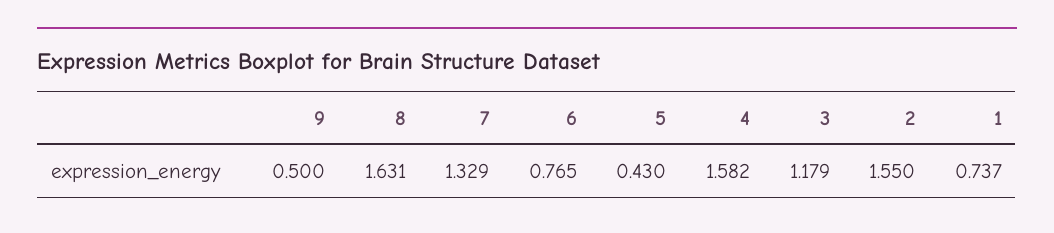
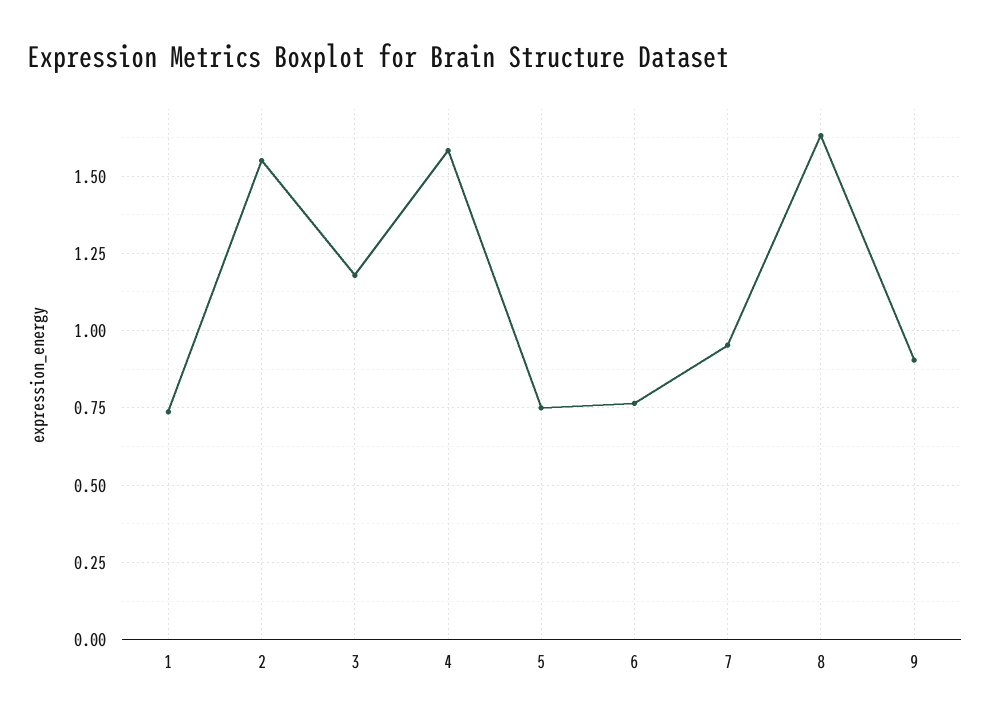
9: 0.5 -> 0.9
7: 1.329 -> 0.95
5: 0.43 -> 0.75

